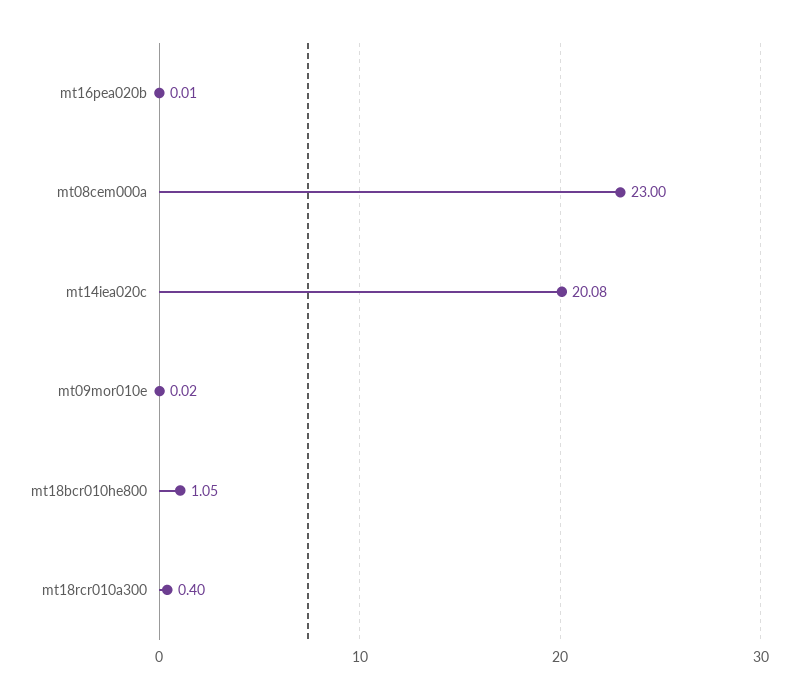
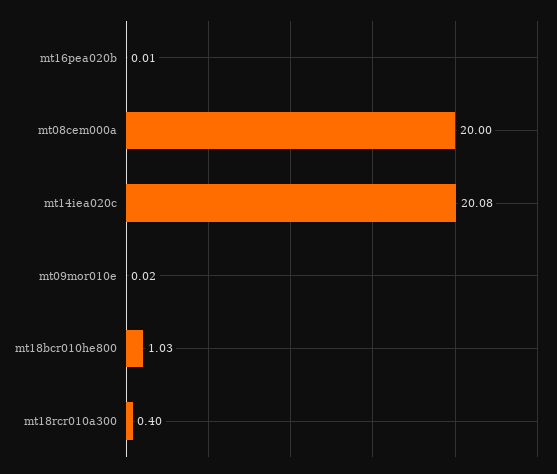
mt08cem000a: 23 -> 20
mt18bcr010he800: 1.05 -> 1.03

